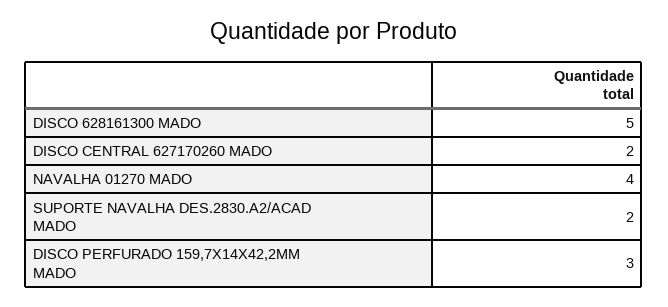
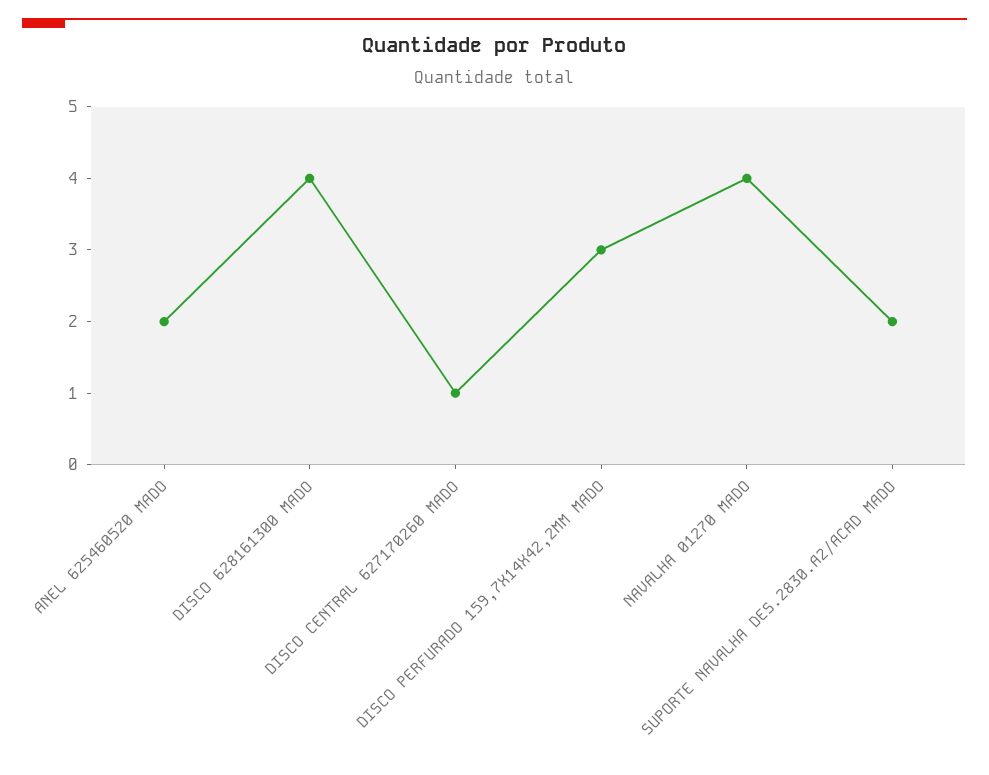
DISCO 628161300 MADO: 5 -> 4
DISCO CENTRAL 627170260 MADO: 2 -> 1
ANEL 625460520 MADO: none -> 2

